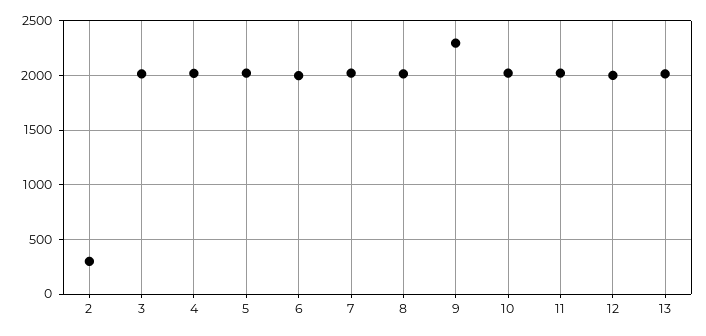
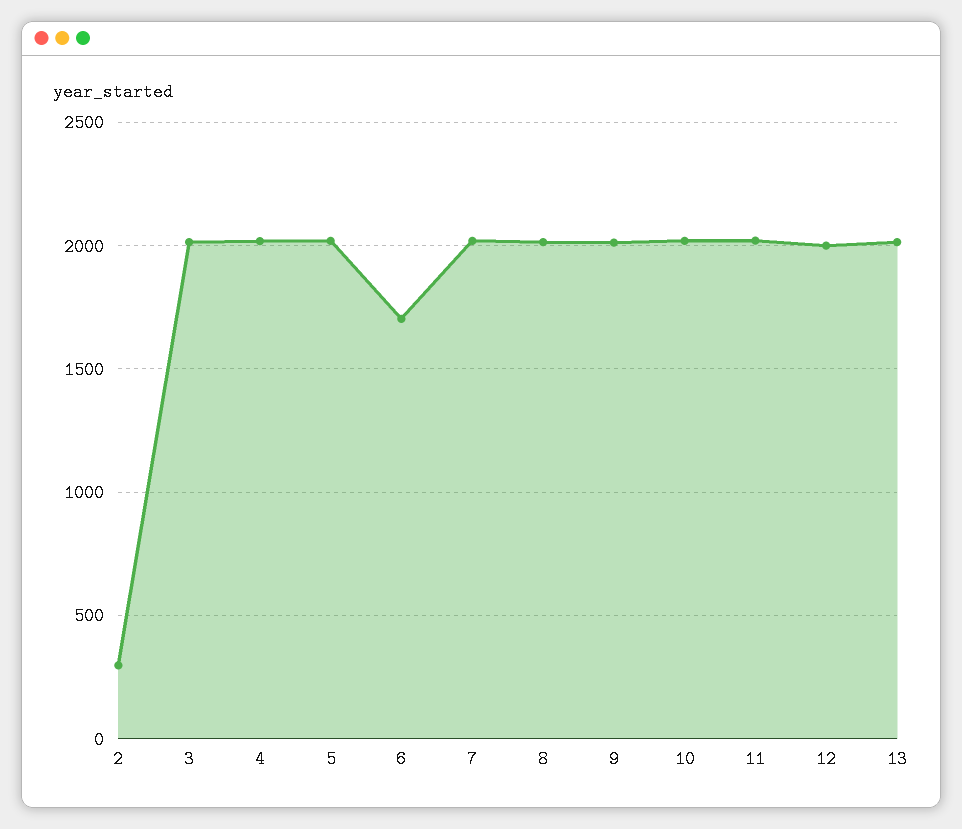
6: 2000 -> 1700
9: 2300 -> 2000

